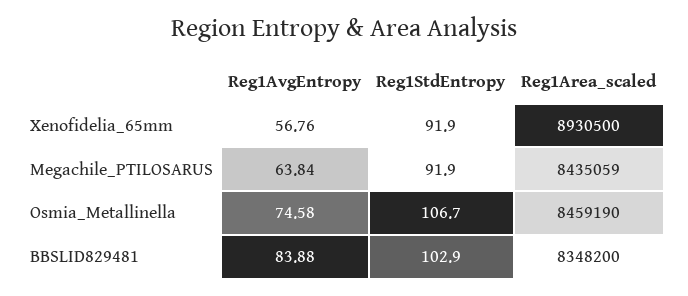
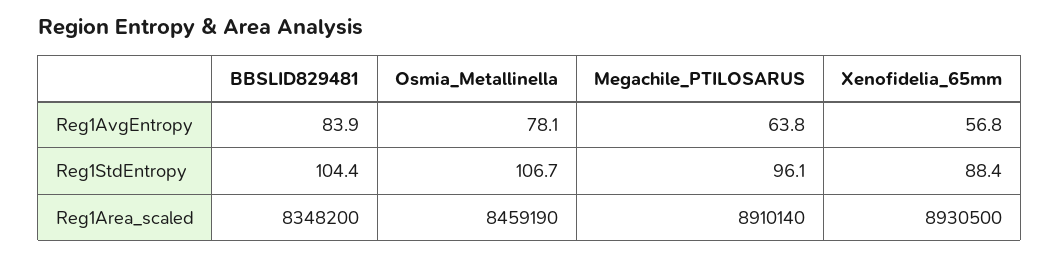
Reg1StdEntropy, Xenofidelia_65mm: 91.9 -> 88.4
Reg1StdEntropy, Megachile_PTILOSARUS: 91.9 -> 96.1
Reg1Area_scaled, Megachile_PTILOSARUS: 8435059 -> 8910140
Reg1AvgEntropy, Osmia_Metallinella: 74.58 -> 78.1
Reg1StdEntropy, BBSLID829481: 102.9 -> 104.4

